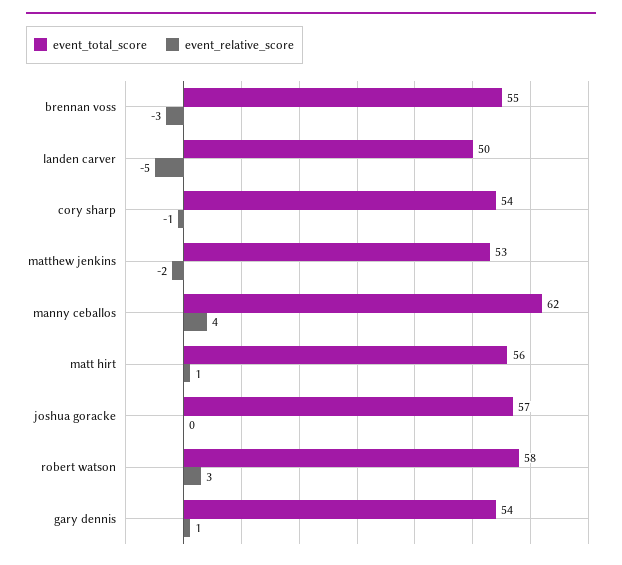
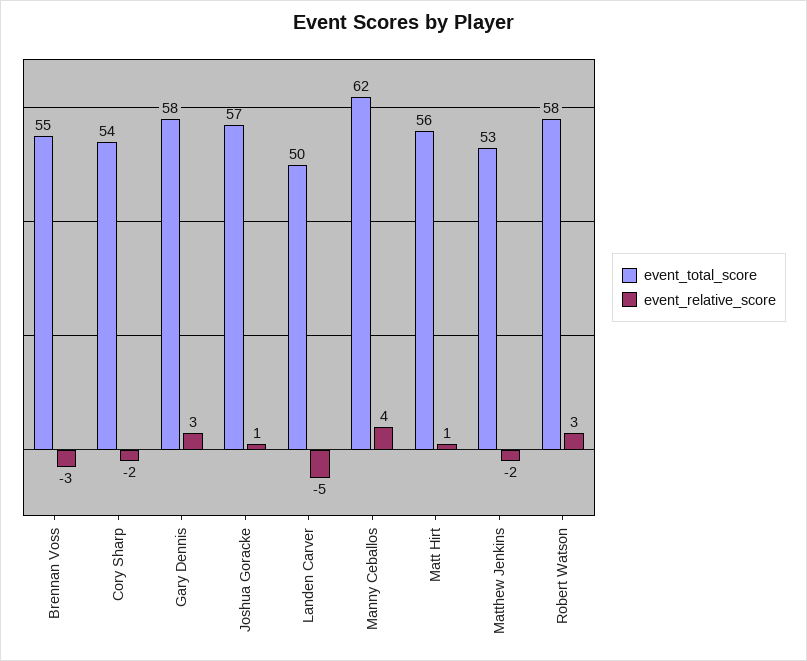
event_relative_score, cory sharp: -1 -> -2
event_relative_score, joshua goracke: 0 -> 1
event_total_score, gary dennis: 54 -> 58
event_relative_score, gary dennis: 1 -> 3

